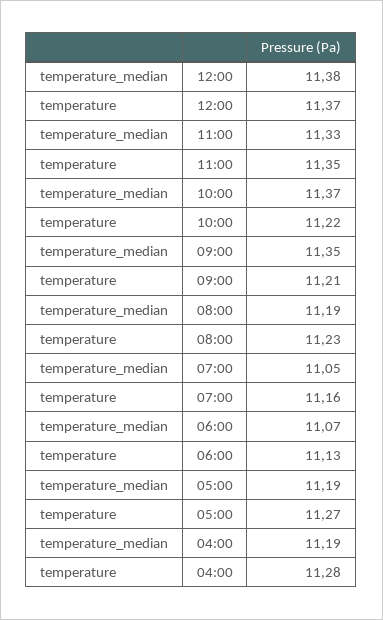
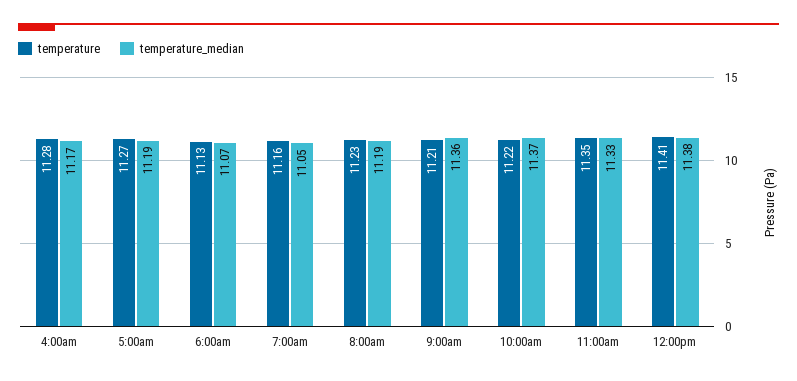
temperature, 12:00: 11.37 -> 11.41
temperature_median, 09:00: 11.35 -> 11.36
temperature_median, 04:00: 11.19 -> 11.17

